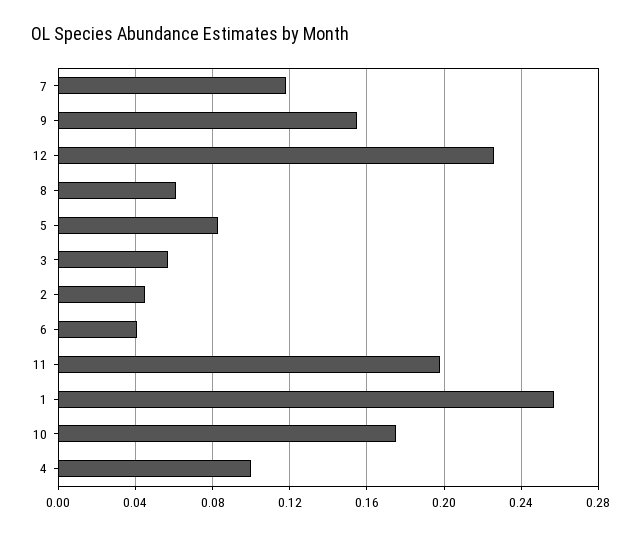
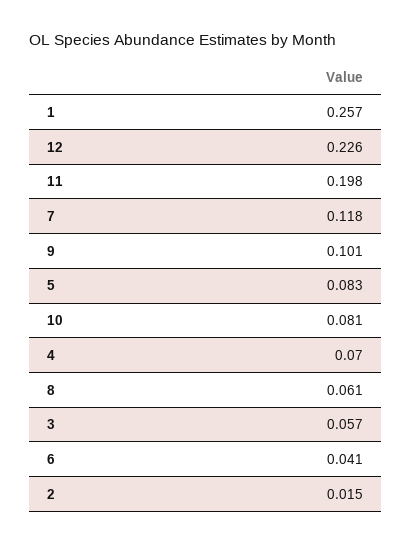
9: 0.155 -> 0.101
2: 0.045 -> 0.015
10: 0.175 -> 0.081
4: 0.1 -> 0.07

